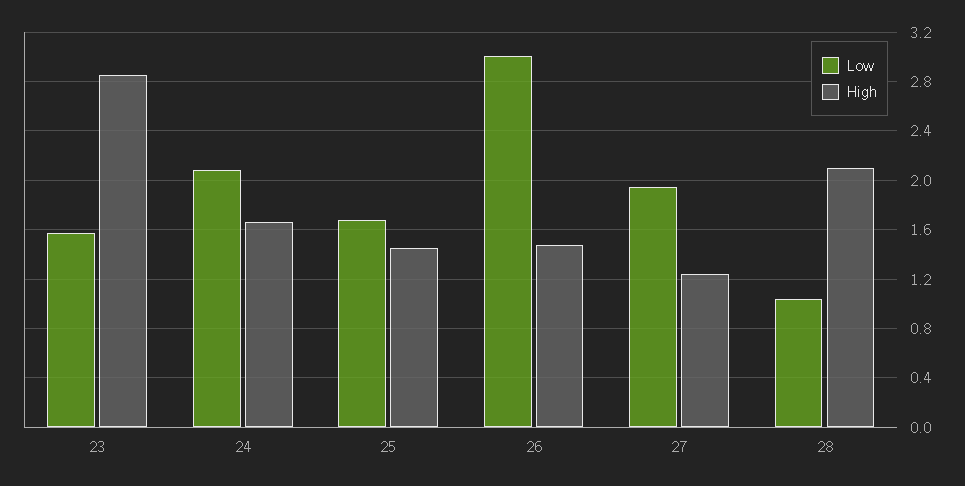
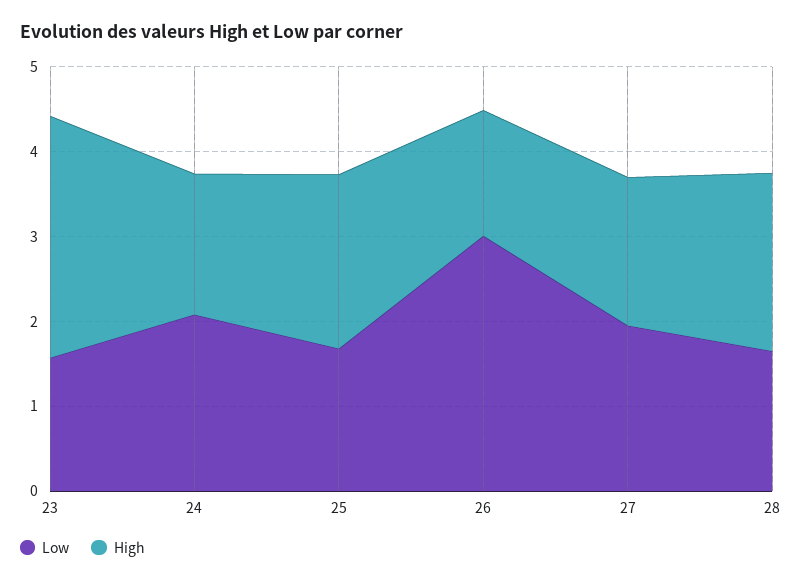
High, 25: 1.45 -> 2
High, 27: 1.25 -> 1.8
Low, 28: 1.05 -> 1.6

